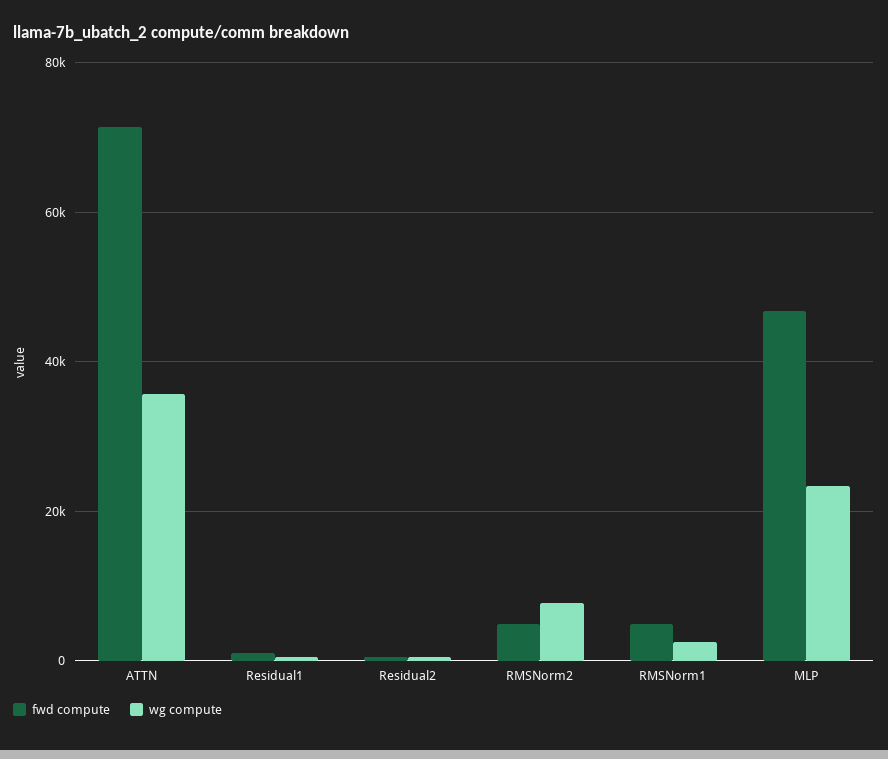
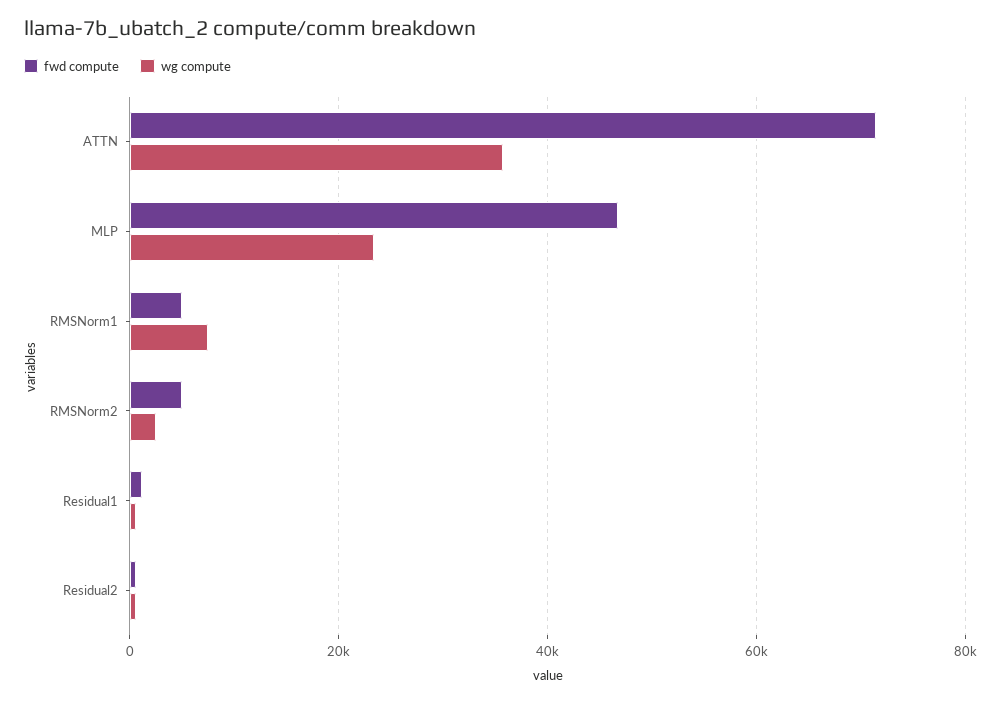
wg compute, RMSNorm2: 8000 -> 2000
wg compute, RMSNorm1: 2000 -> 8000

